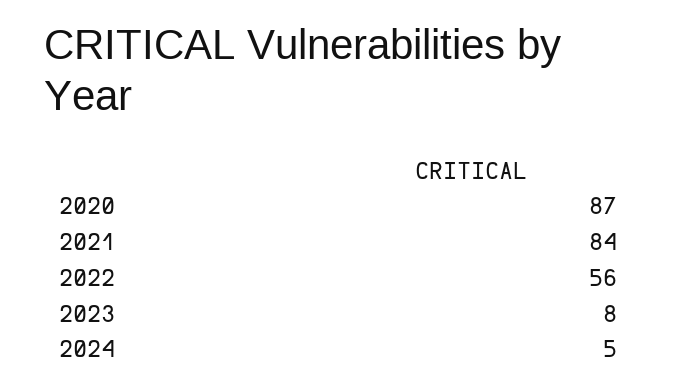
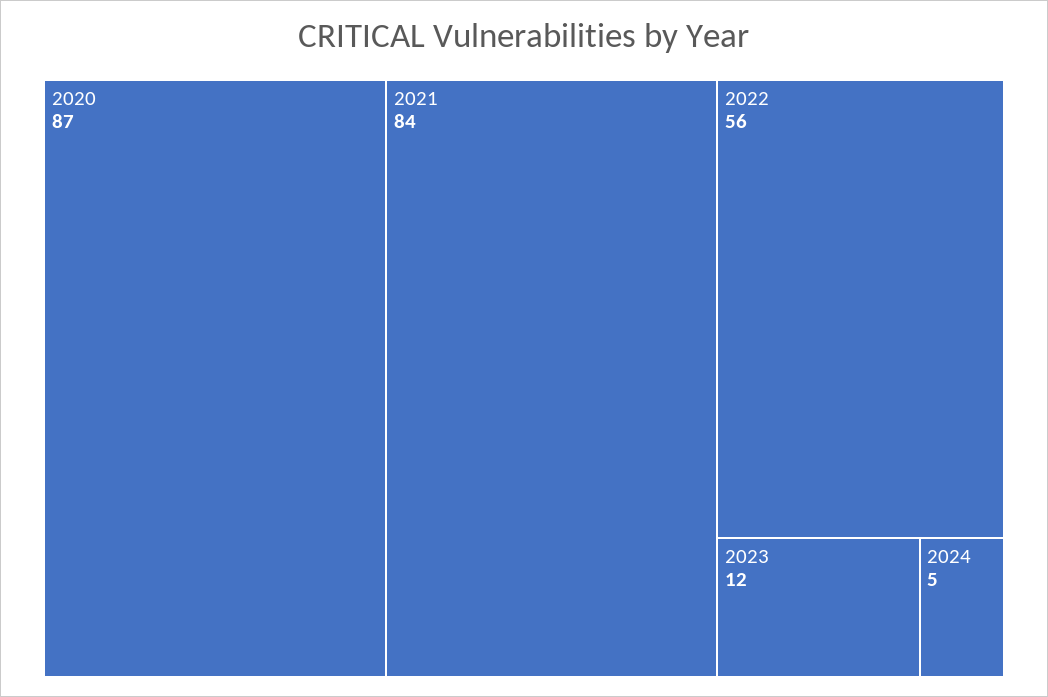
2023: 8 -> 12

